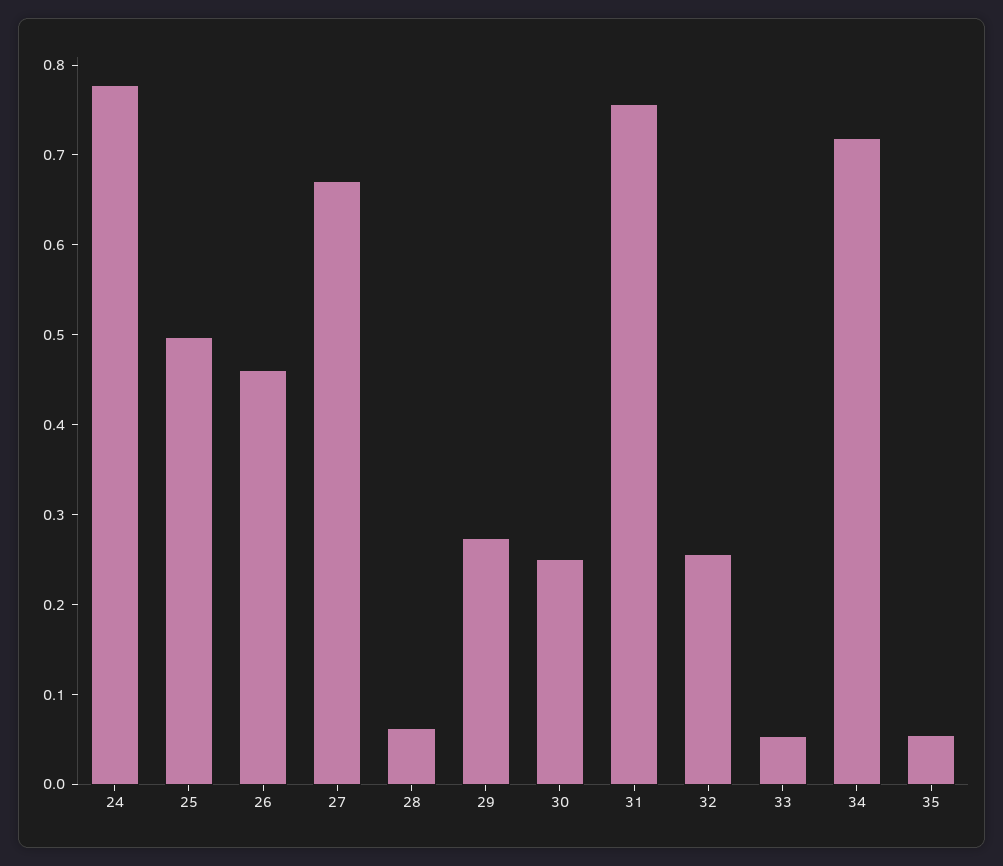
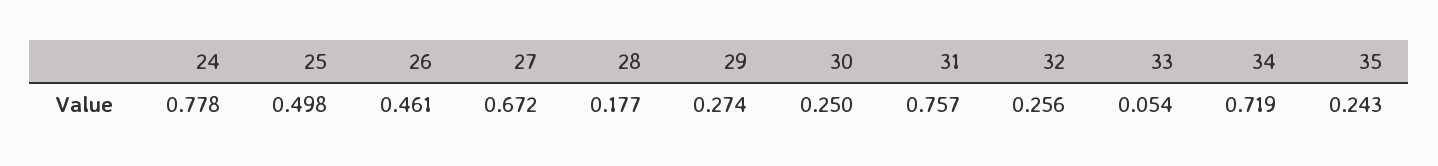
28: 0.06 -> 0.177
35: 0.06 -> 0.243

